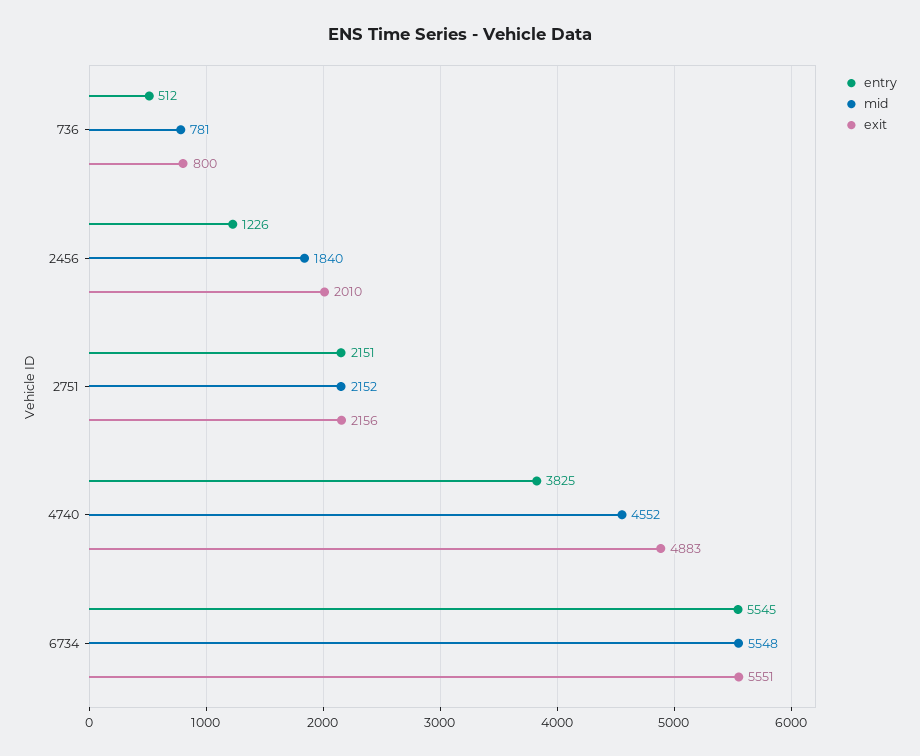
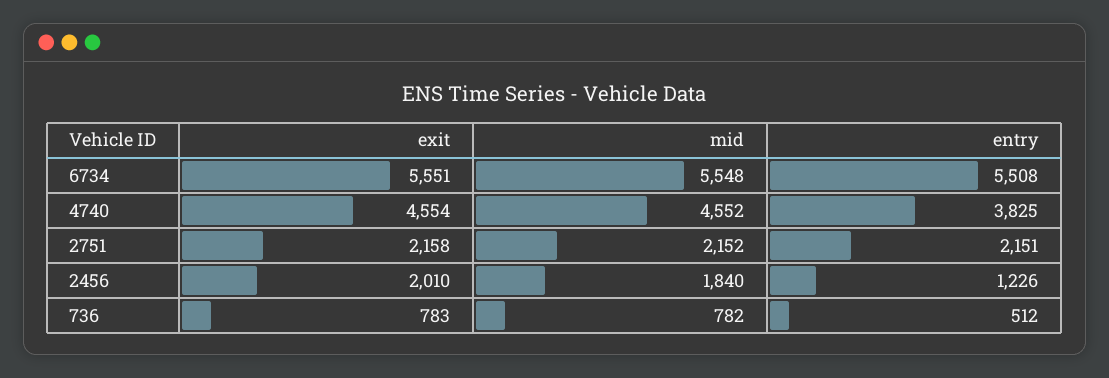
mid, 736: 781 -> 782
exit, 736: 800 -> 783
exit, 2751: 2156 -> 2158
exit, 4740: 4883 -> 4554
entry, 6734: 5545 -> 5508

